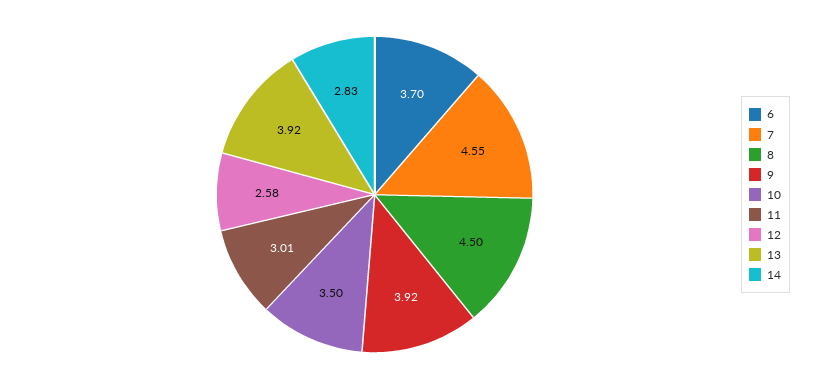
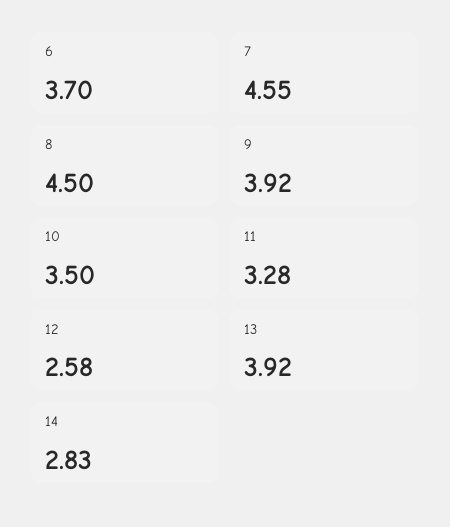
11: 3.01 -> 3.28

